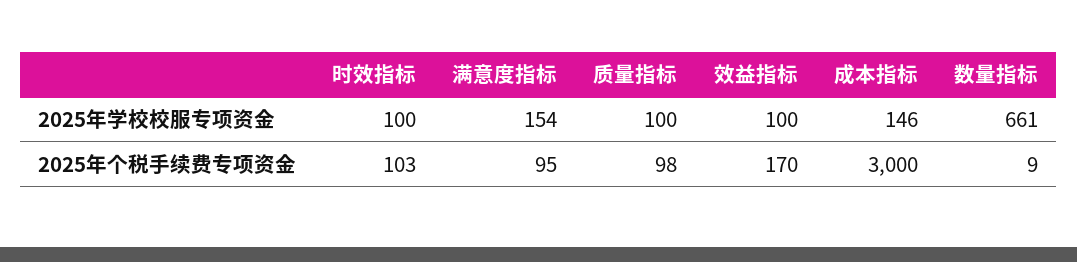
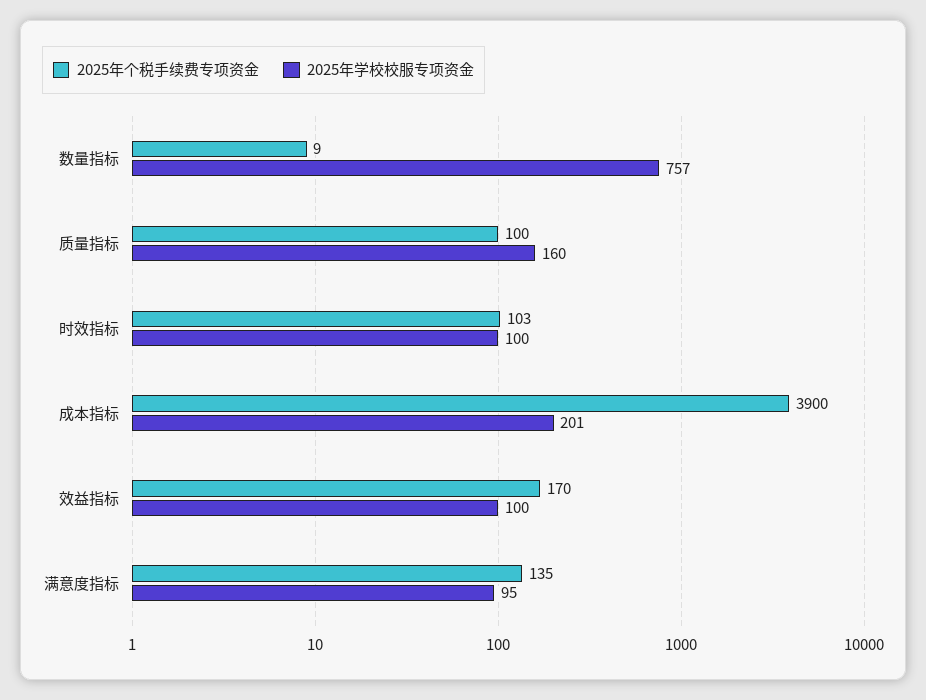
2025年学校校服专项资金, 满意度指标: 154 -> 95
2025年学校校服专项资金, 质量指标: 100 -> 160
2025年学校校服专项资金, 成本指标: 146 -> 201
2025年学校校服专项资金, 数量指标: 661 -> 757
2025年个税手续费专项资金, 满意度指标: 95 -> 135
2025年个税手续费专项资金, 质量指标: 98 -> 100
2025年个税手续费专项资金, 成本指标: 3000 -> 3900

